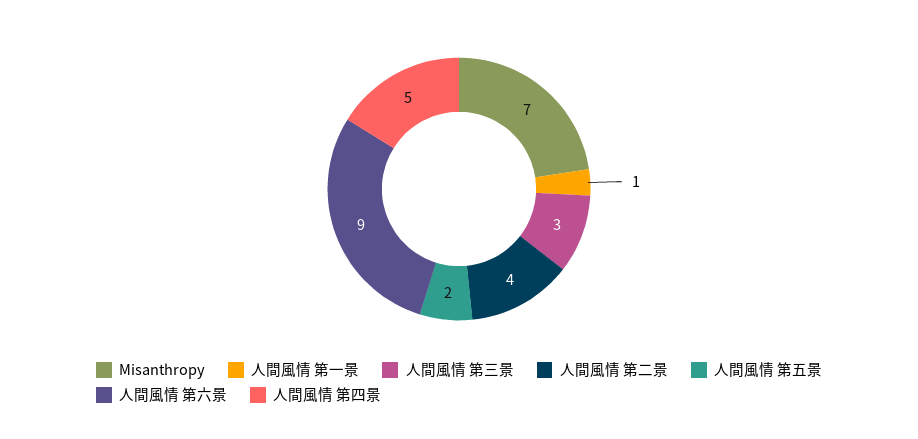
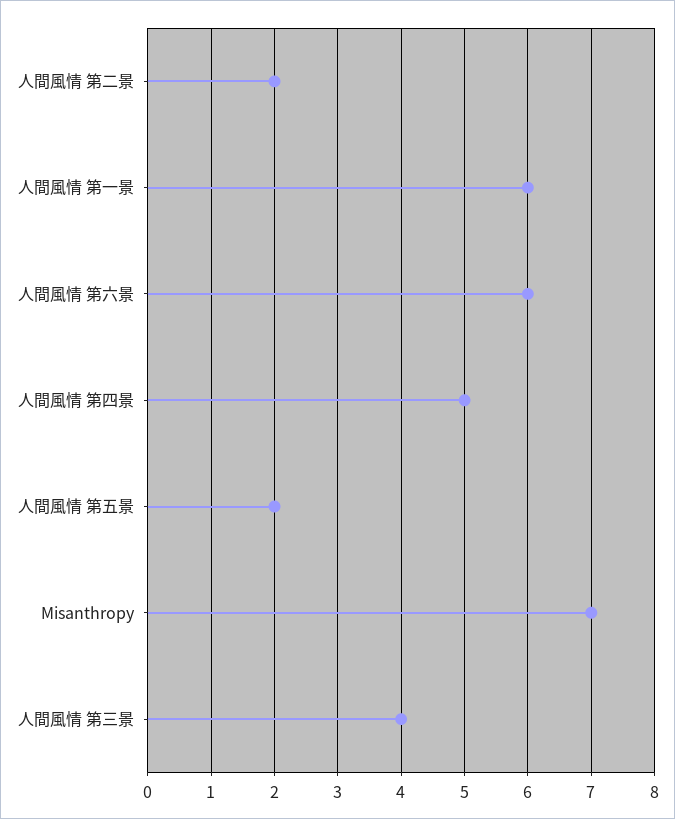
人間風情 第一景: 1 -> 6
人間風情 第三景: 3 -> 4
人間風情 第二景: 4 -> 2
人間風情 第六景: 9 -> 6

